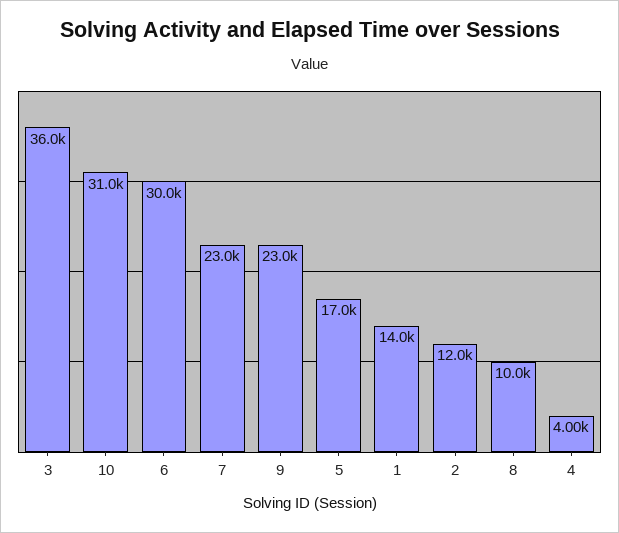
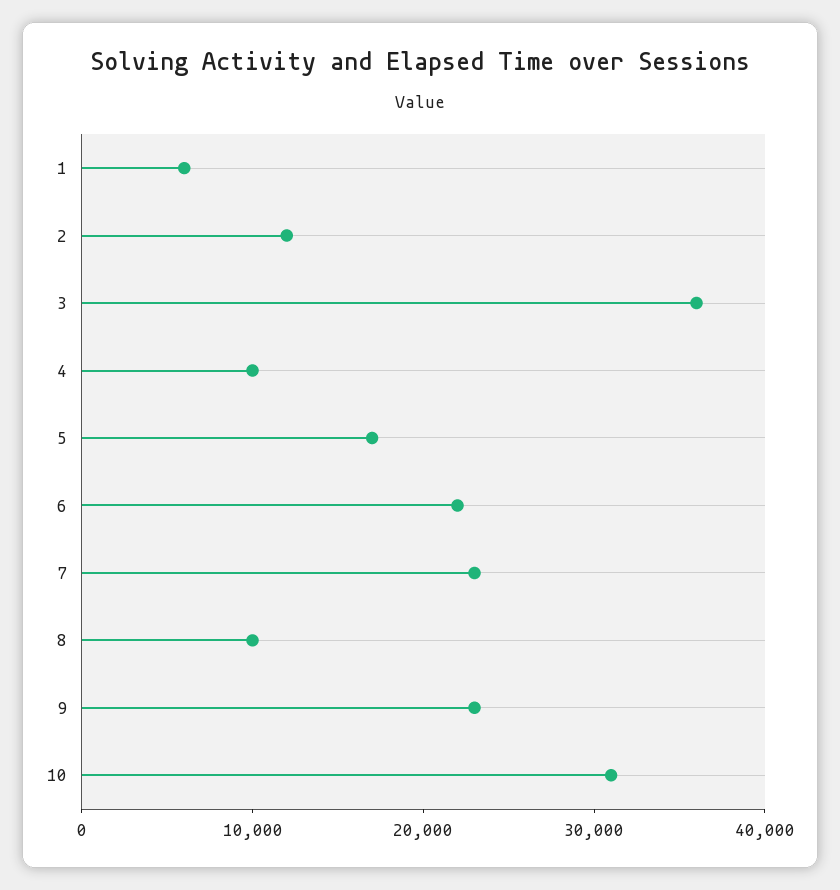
6: 30000 -> 22000
1: 14000 -> 6000
4: 4000 -> 10000

